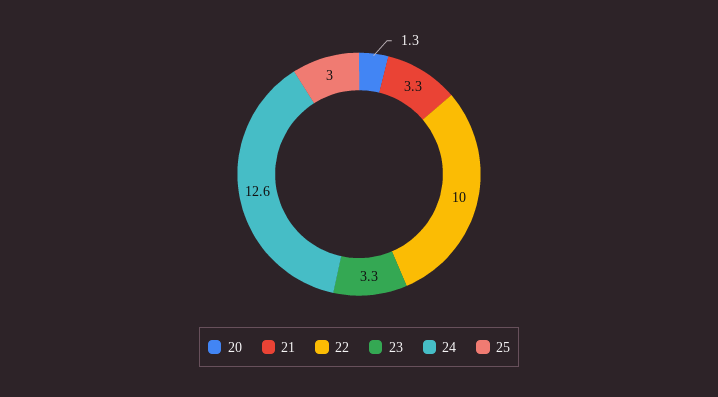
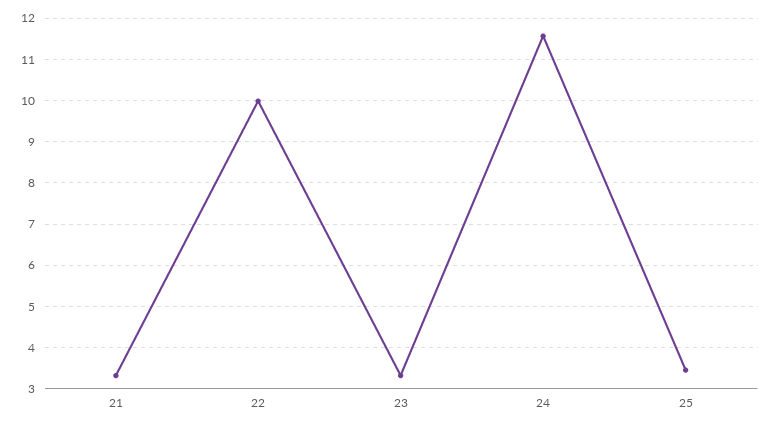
20: 1.3 -> none
24: 12.6 -> 11.6
25: 3 -> 3.4

